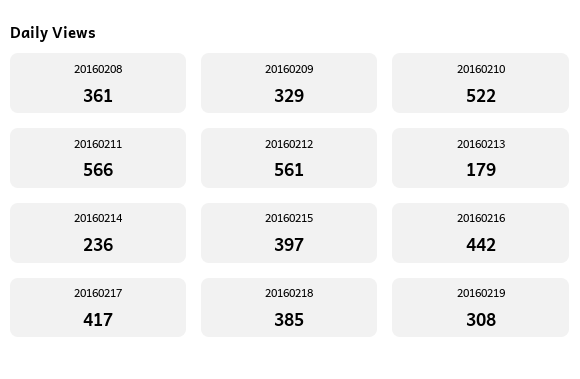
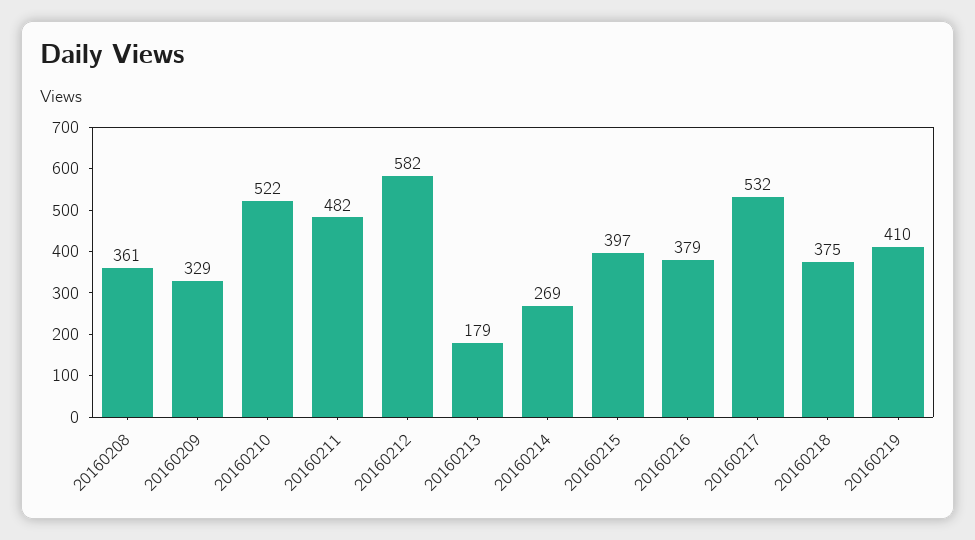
20160211: 566 -> 482
20160212: 561 -> 582
20160214: 236 -> 269
20160216: 442 -> 379
20160217: 417 -> 532
20160218: 385 -> 375
20160219: 308 -> 410

